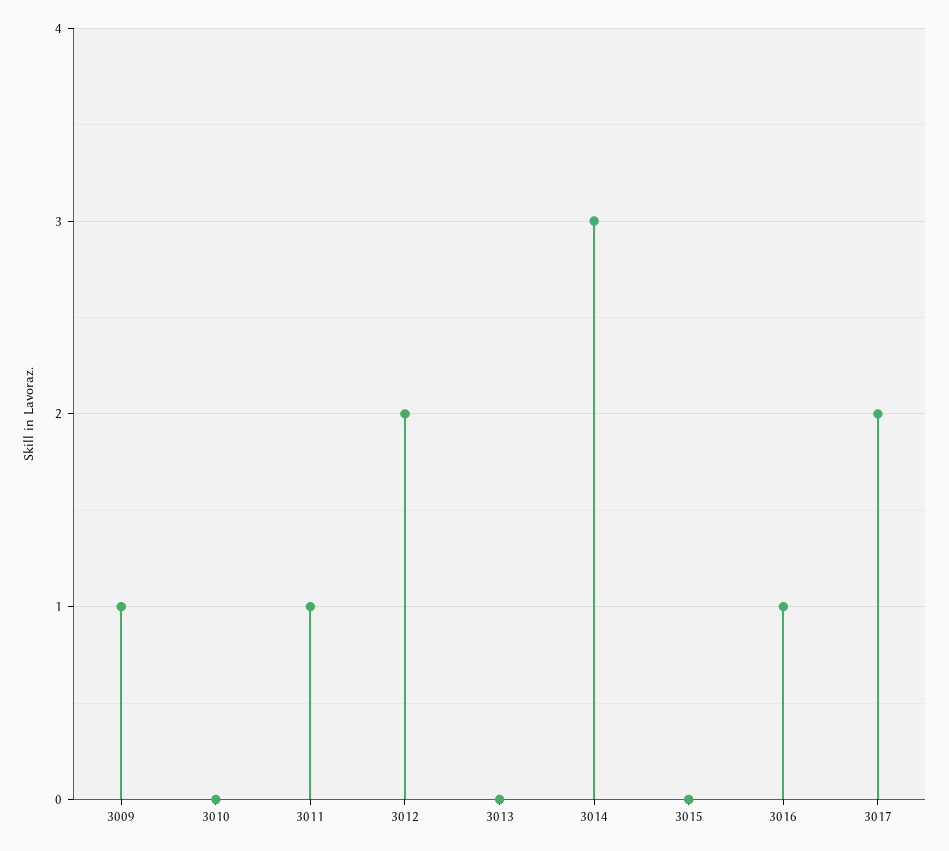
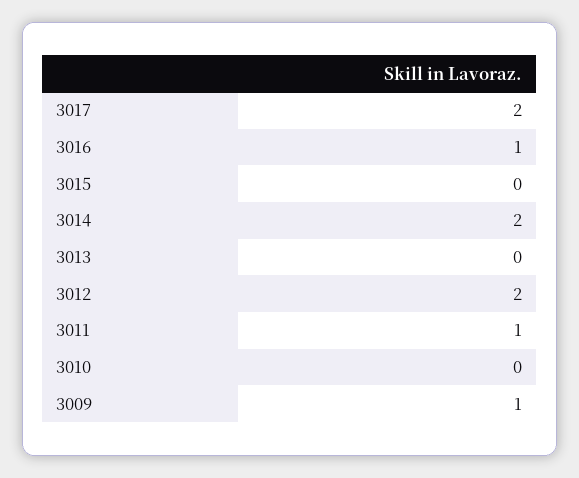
3014: 3 -> 2

